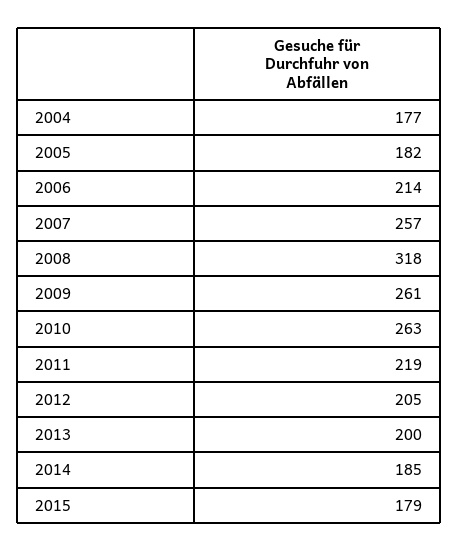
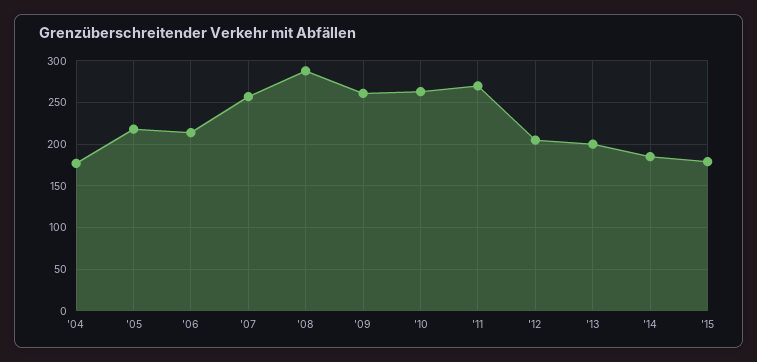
2005: 182 -> 220
2008: 318 -> 290
2011: 219 -> 270

